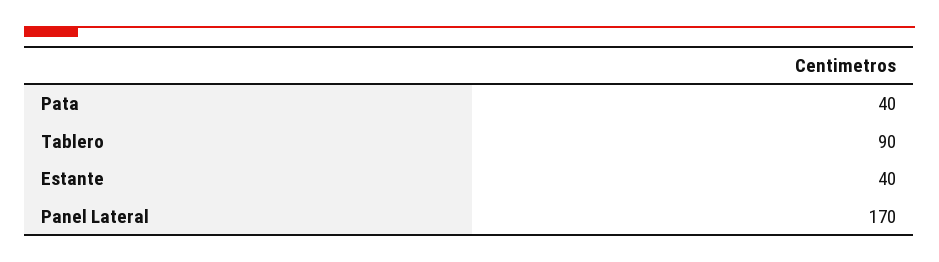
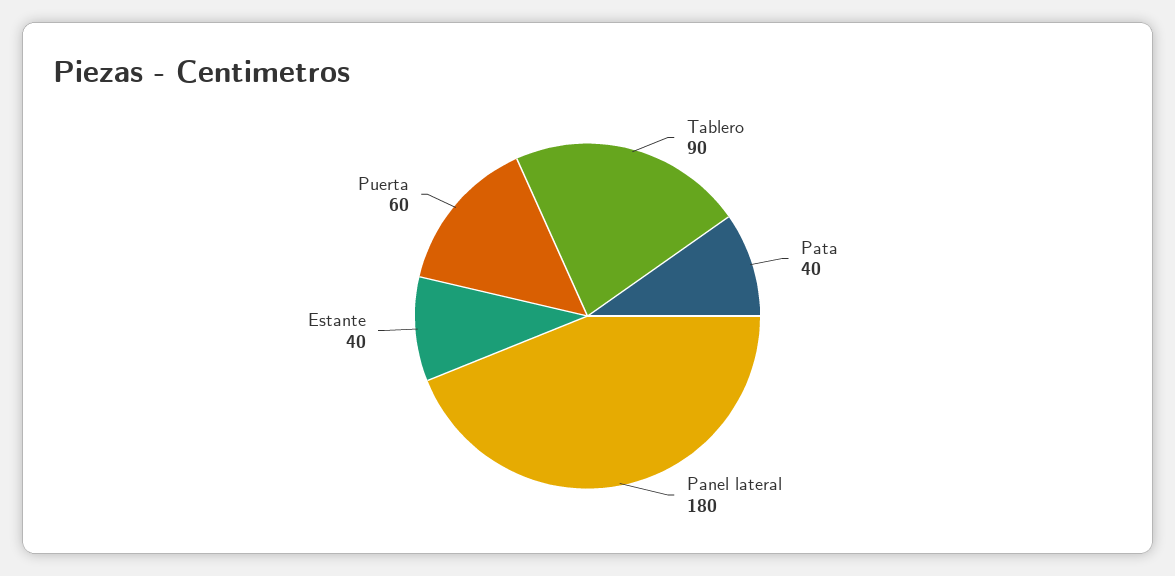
Panel Lateral: 170 -> 180
Puerta: none -> 60

